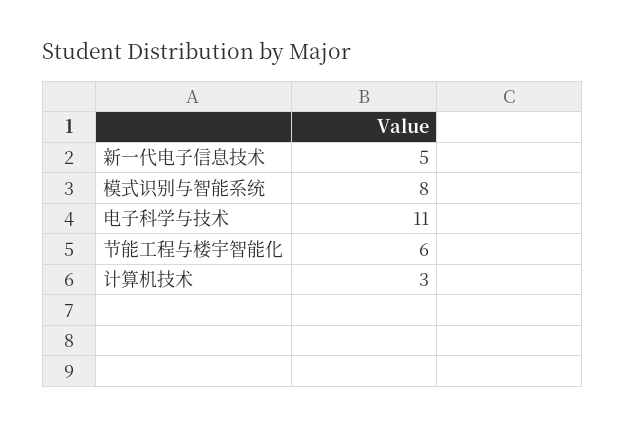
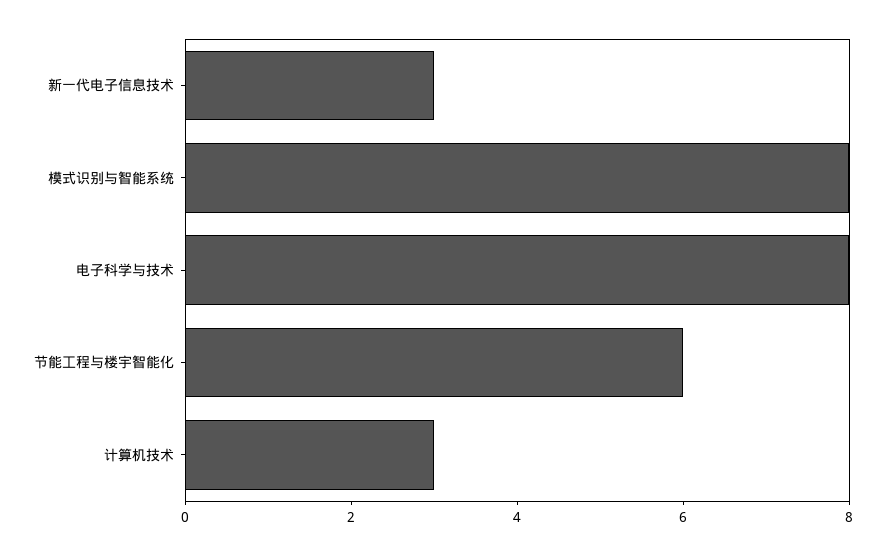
新一代电子信息技术: 5 -> 3
电子科学与技术: 11 -> 8

